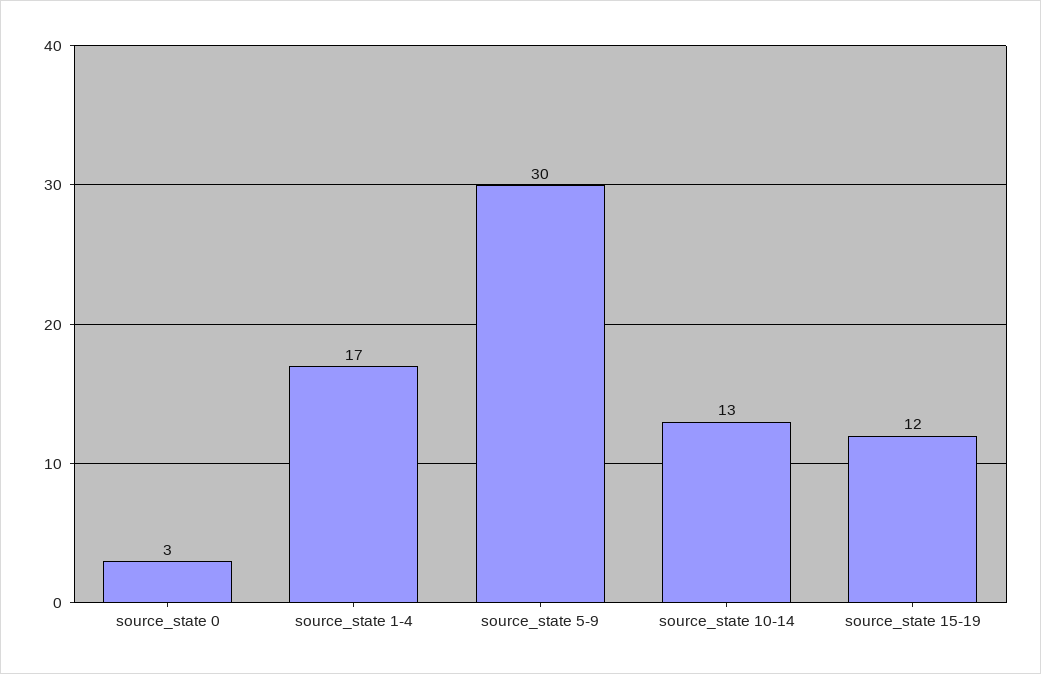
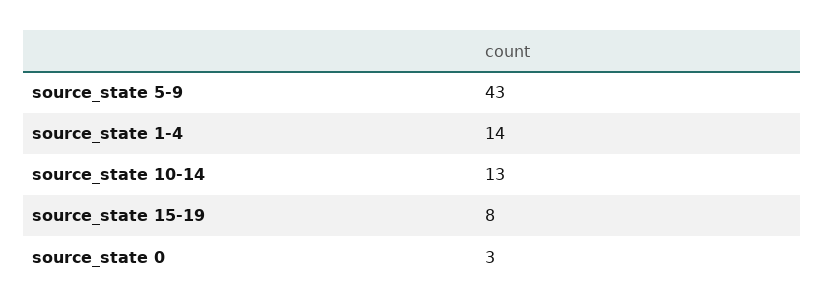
source_state 1-4: 17 -> 14
source_state 5-9: 30 -> 43
source_state 15-19: 12 -> 8

